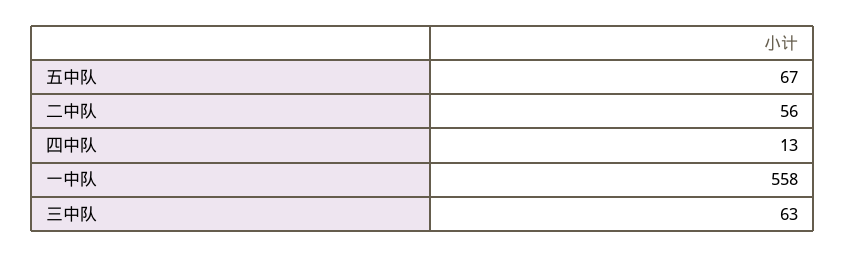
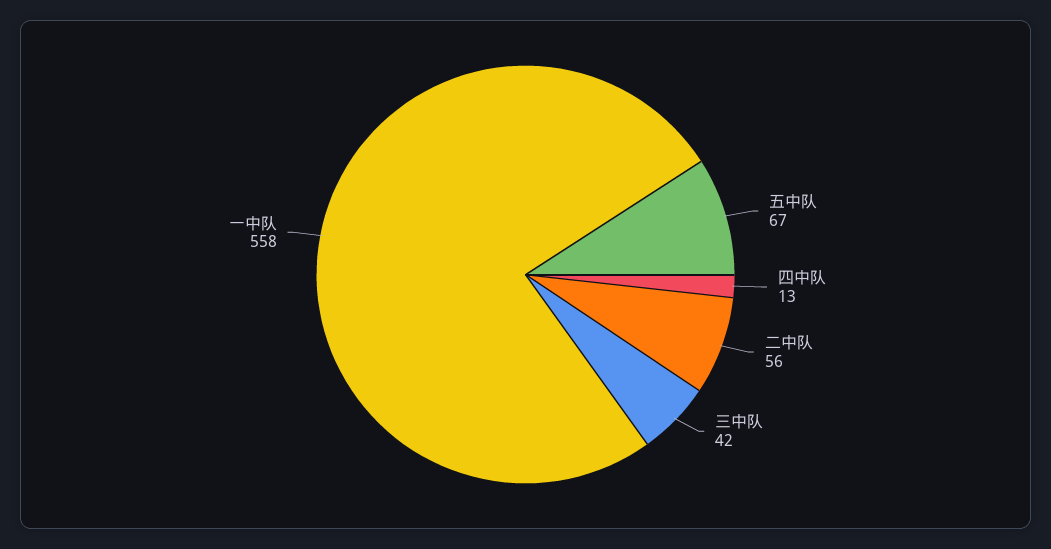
三中队: 63 -> 42

